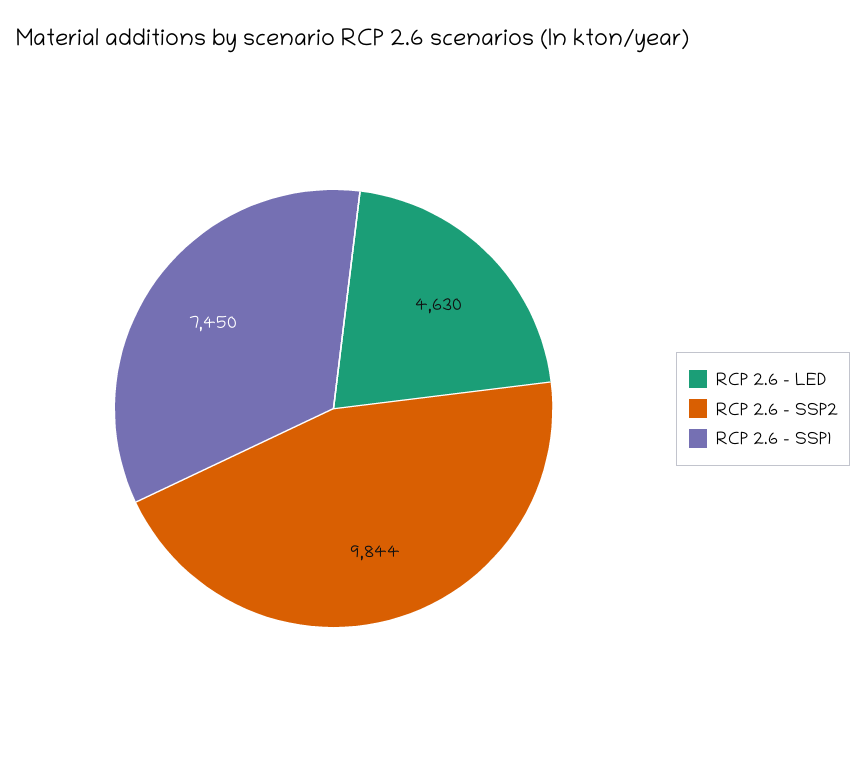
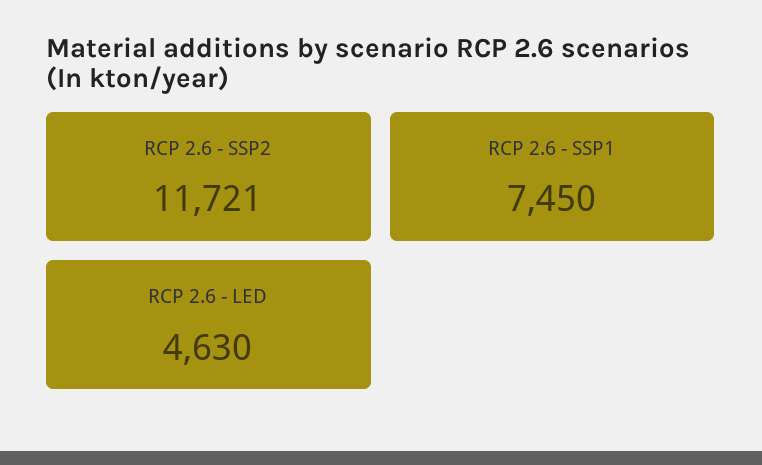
RCP 2.6 - SSP2: 9844 -> 11721

